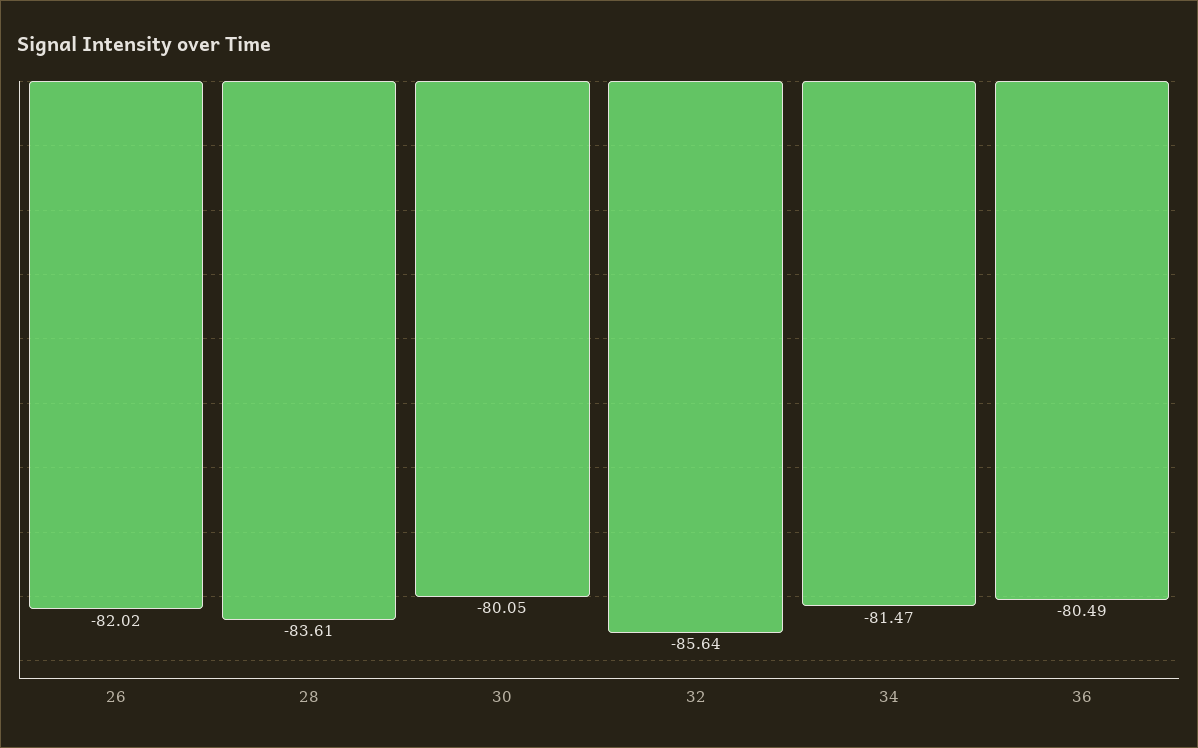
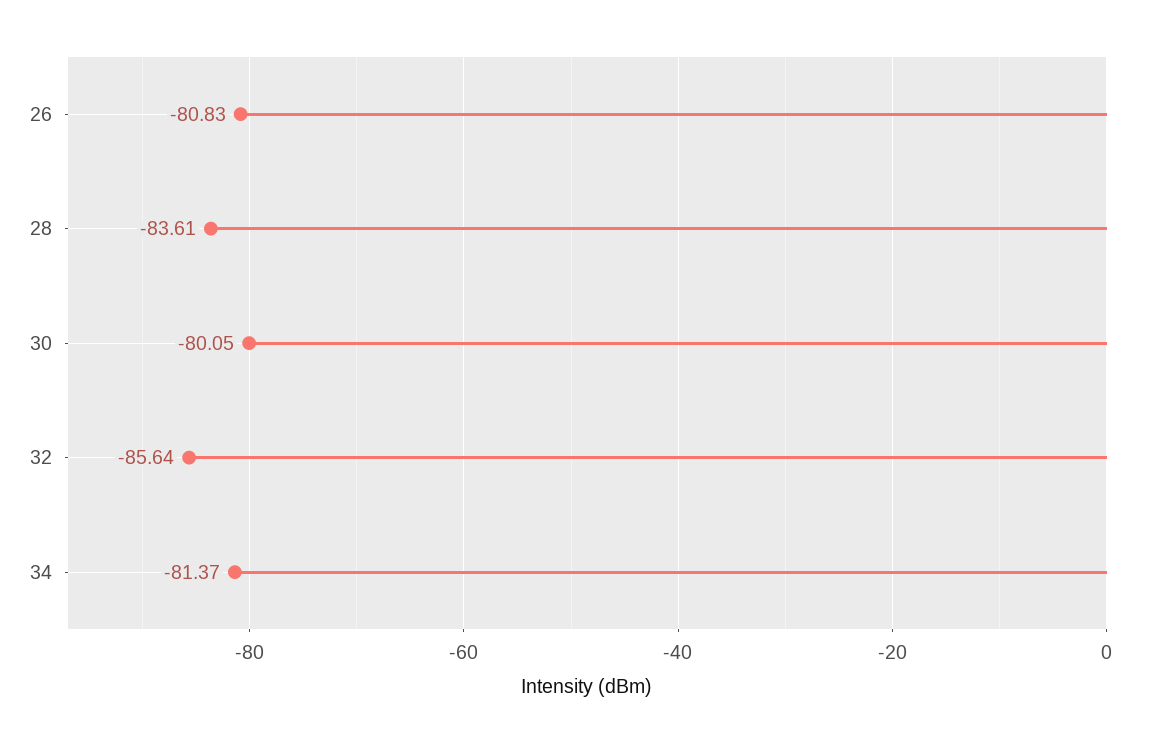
26: -82.02 -> -80.83
34: -81.47 -> -81.37
36: -80.49 -> none

